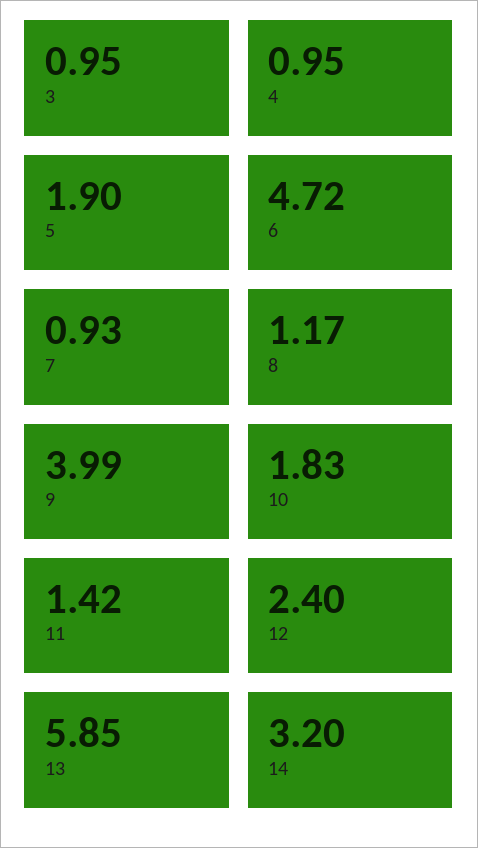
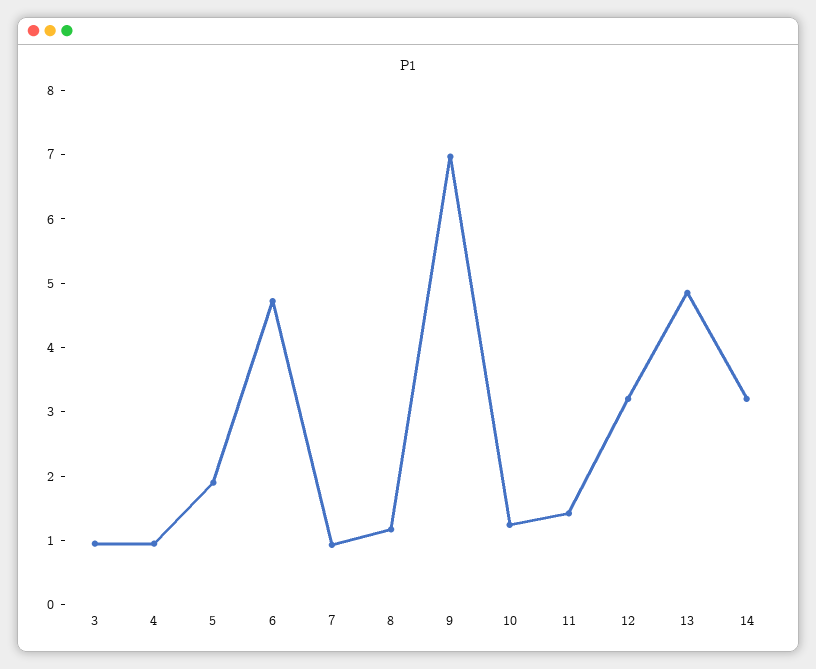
9: 3.99 -> 7
10: 1.83 -> 1.2
12: 2.4 -> 3.2
13: 5.85 -> 4.8

